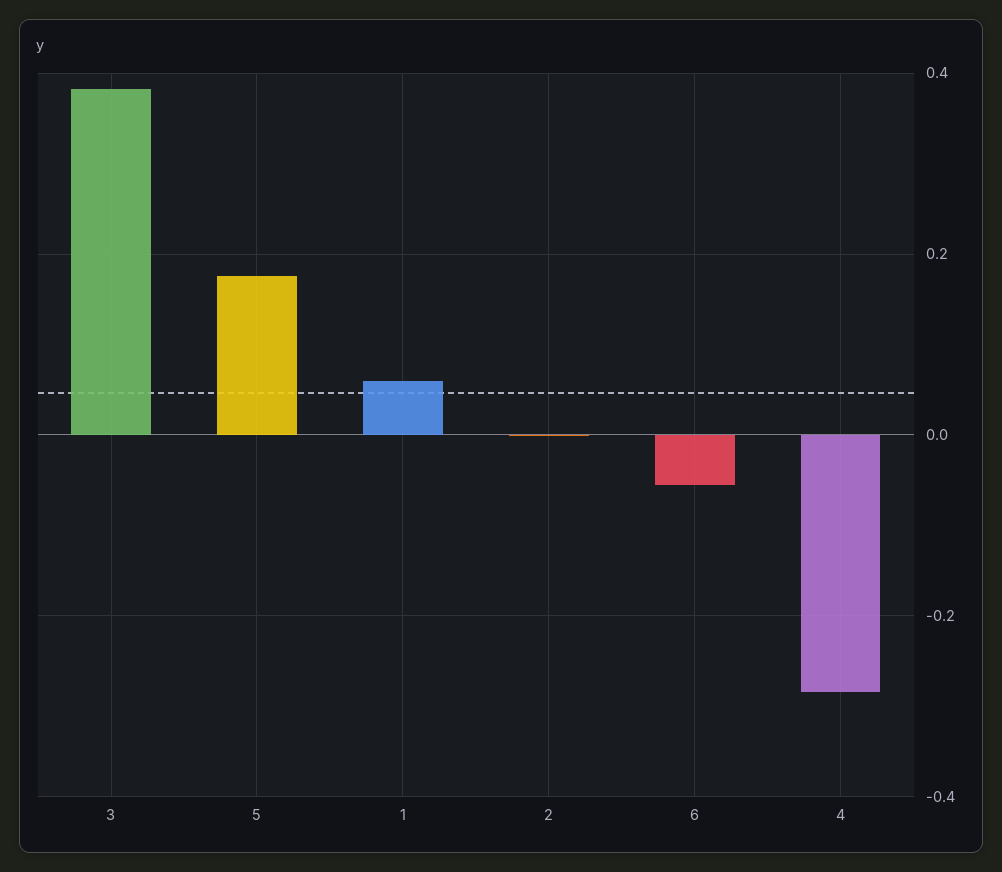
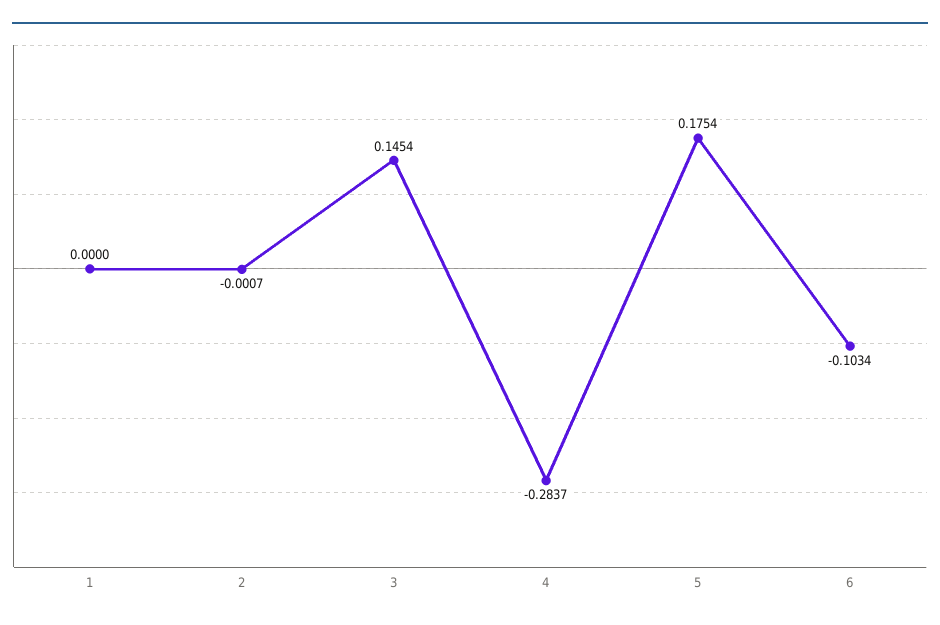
3: 0.38 -> 0.1454
1: 0.06 -> 0
6: -0.06 -> -0.1034

